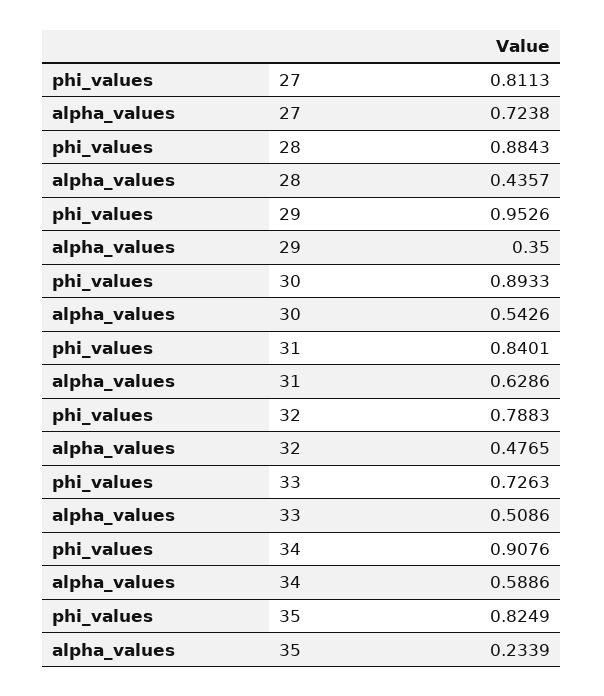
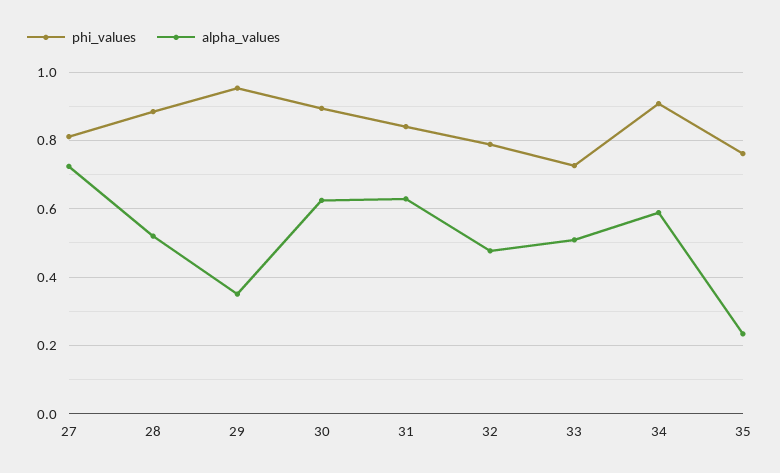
alpha_values, 28: 0.4357 -> 0.52
alpha_values, 30: 0.5426 -> 0.62
phi_values, 35: 0.8249 -> 0.76

